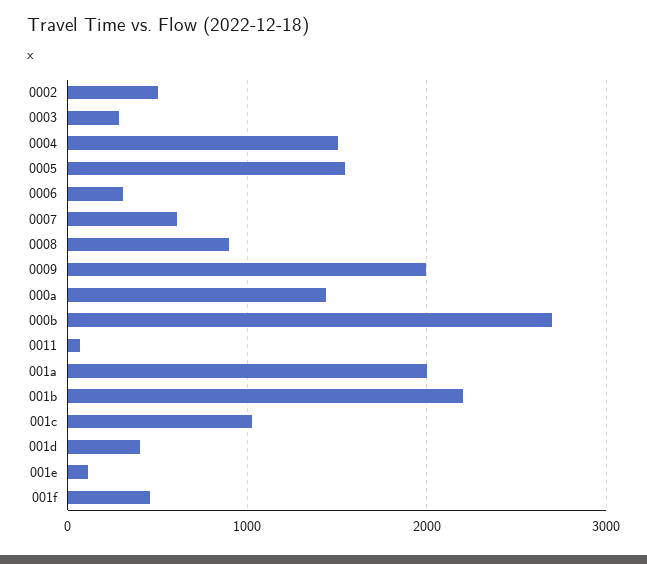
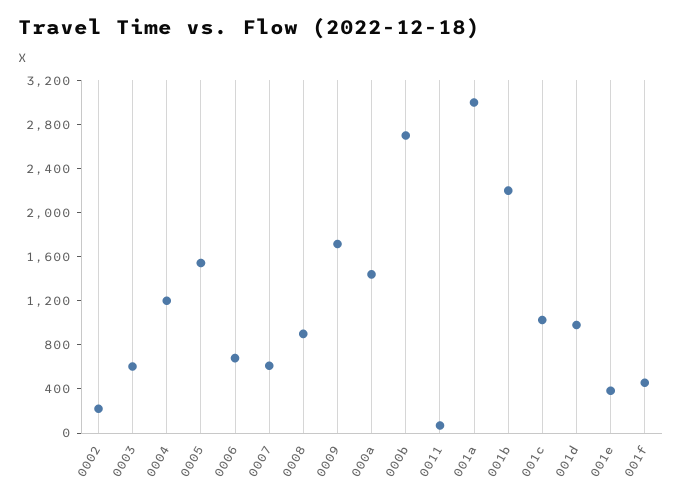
0002: 500 -> 200
0003: 300 -> 600
0004: 1500 -> 1200
0006: 300 -> 700
0009: 2000 -> 1700
001a: 2000 -> 3000
001d: 400 -> 1000
001e: 100 -> 400

